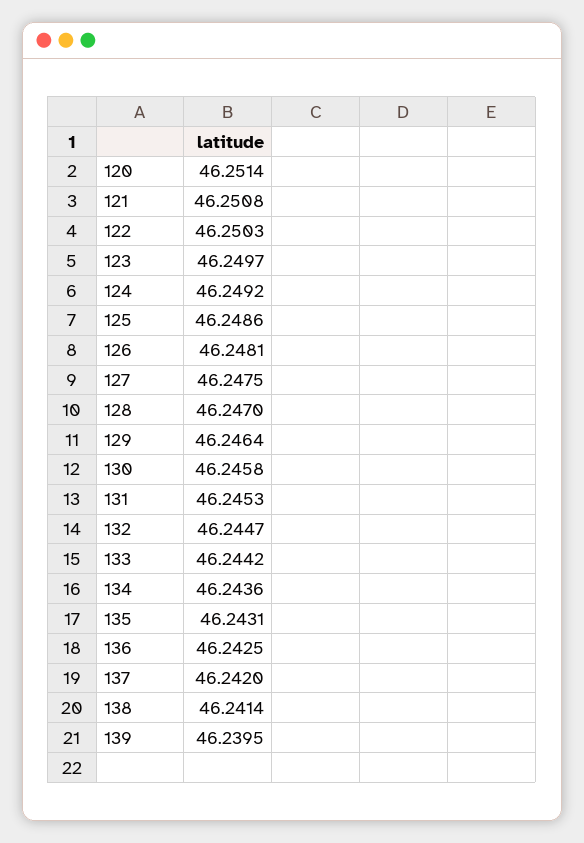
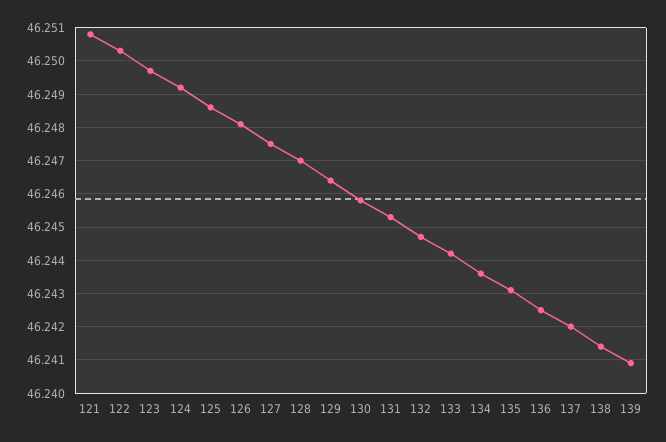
120: 46.2514 -> none
139: 46.2395 -> 46.241

